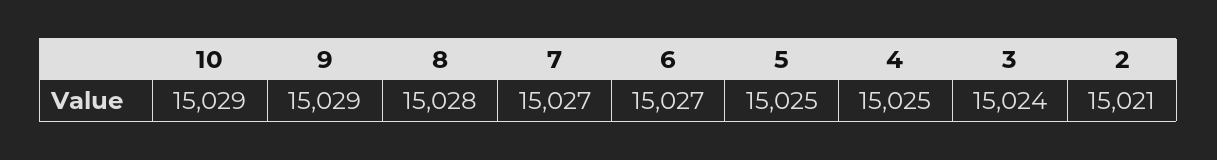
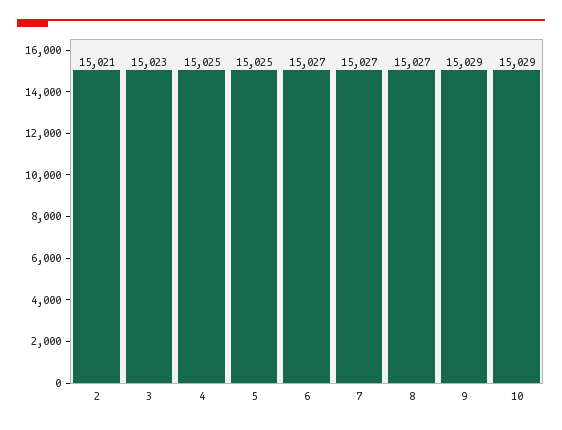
8: 15028 -> 15027
3: 15024 -> 15023

